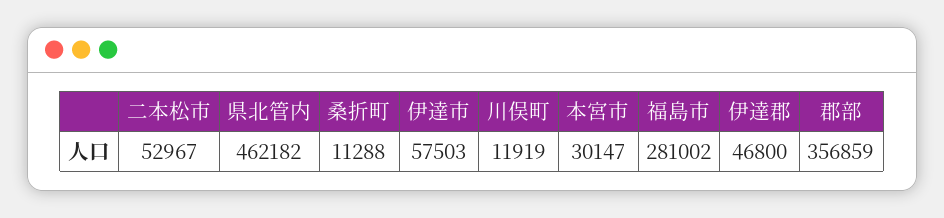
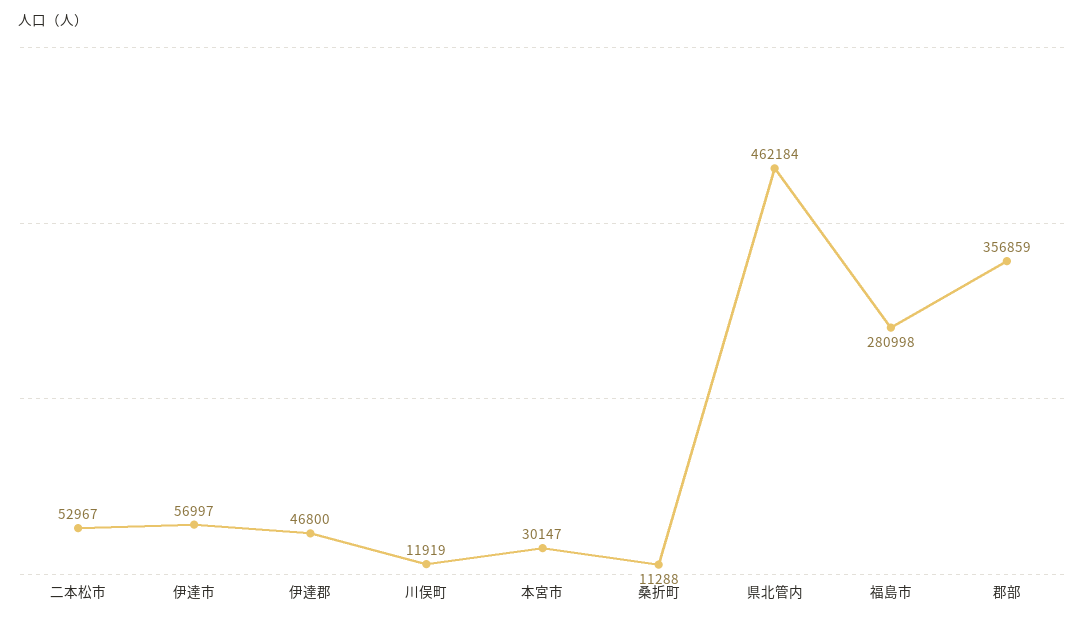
県北管内: 462182 -> 462184
伊達市: 57503 -> 56997
福島市: 281002 -> 280998

